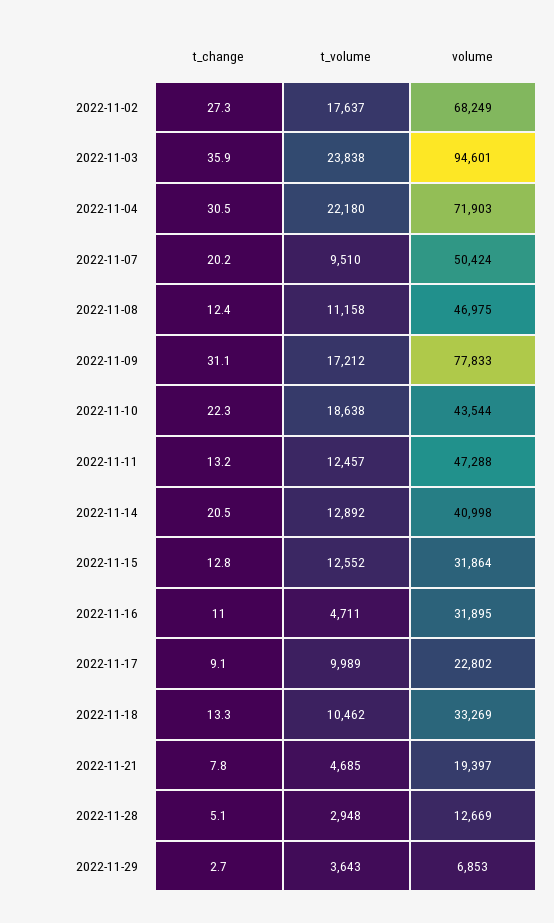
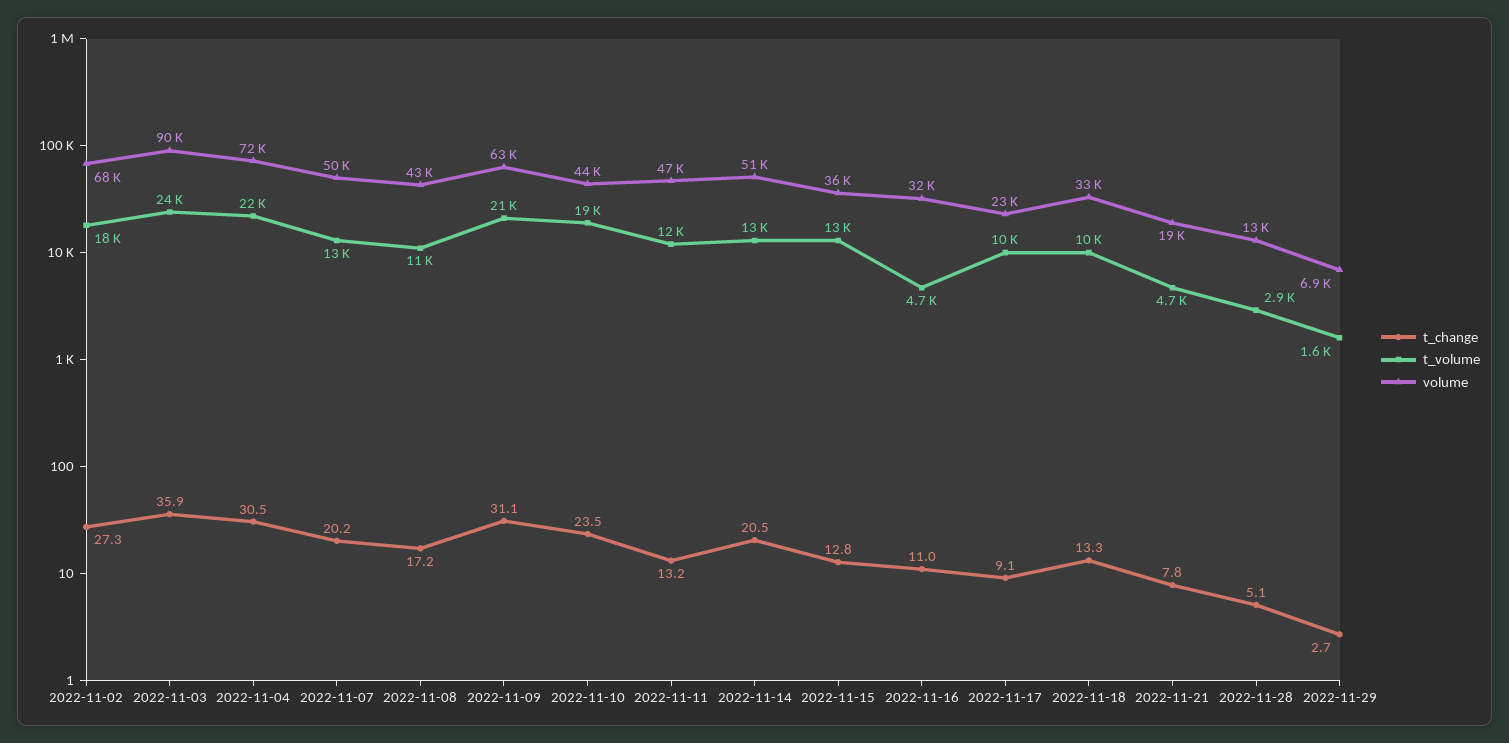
volume, 2022-11-03: 94601 -> 90000
t_volume, 2022-11-07: 9510 -> 13000
t_change, 2022-11-08: 12.4 -> 17.2
volume, 2022-11-08: 46975 -> 43000
t_volume, 2022-11-09: 17212 -> 21000
volume, 2022-11-09: 77833 -> 63000
t_change, 2022-11-10: 22.3 -> 23.5
volume, 2022-11-14: 40998 -> 51000
volume, 2022-11-15: 31864 -> 36000
t_volume, 2022-11-29: 3643 -> 1600

